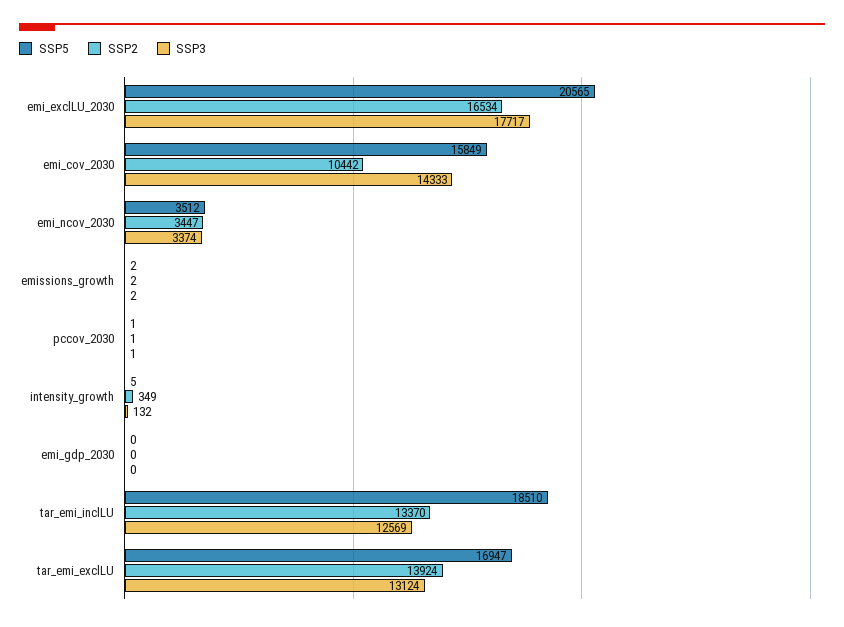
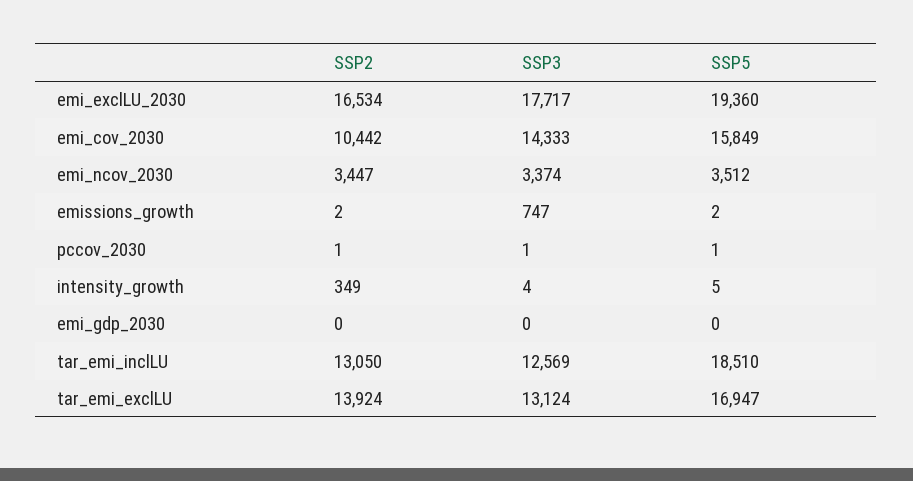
SSP5, emi_exclLU_2030: 20565 -> 19360
SSP3, emissions_growth: 2 -> 747
SSP3, intensity_growth: 132 -> 4
SSP2, tar_emi_inclLU: 13370 -> 13050

